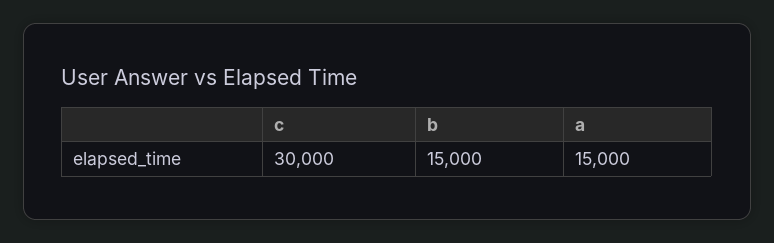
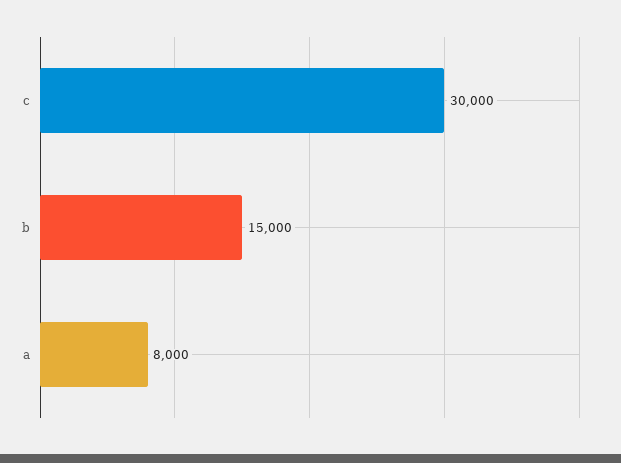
a: 15000 -> 8000

